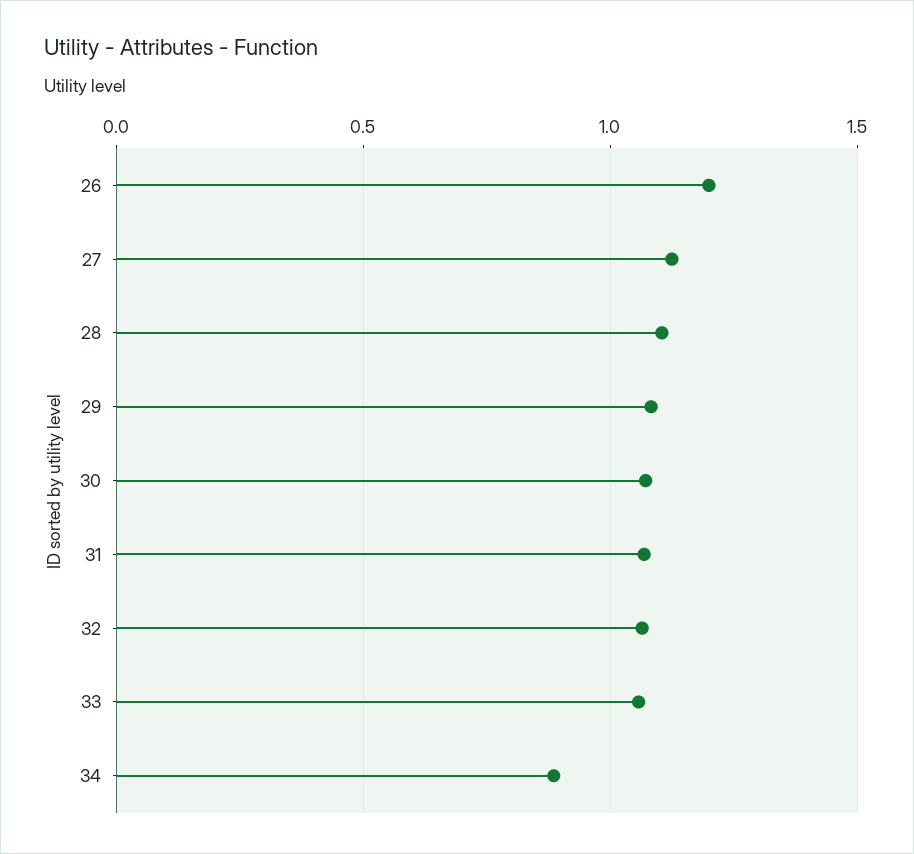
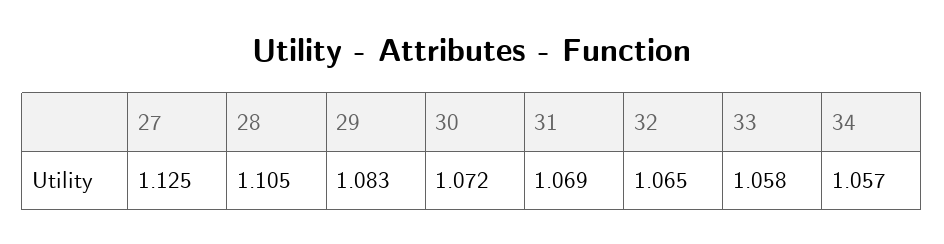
26: 1.2 -> none
34: 0.9 -> 1.057

